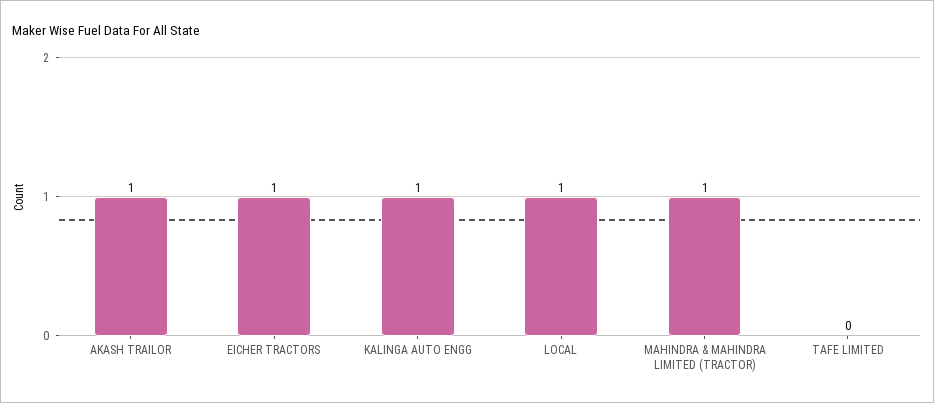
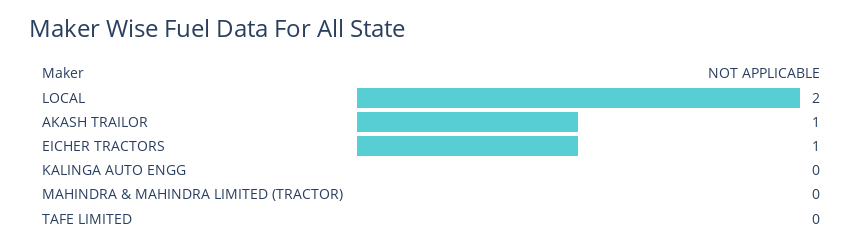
KALINGA AUTO ENGG: 1 -> 0
LOCAL: 1 -> 2
MAHINDRA & MAHINDRA LIMITED (TRACTOR): 1 -> 0

